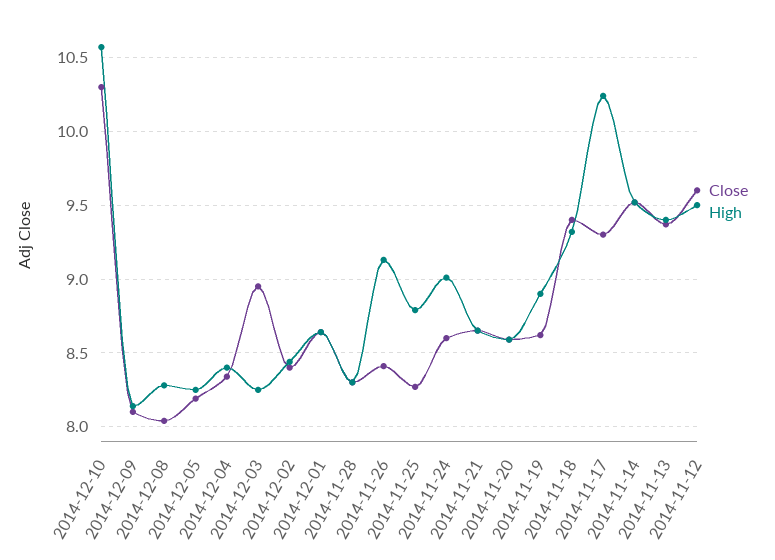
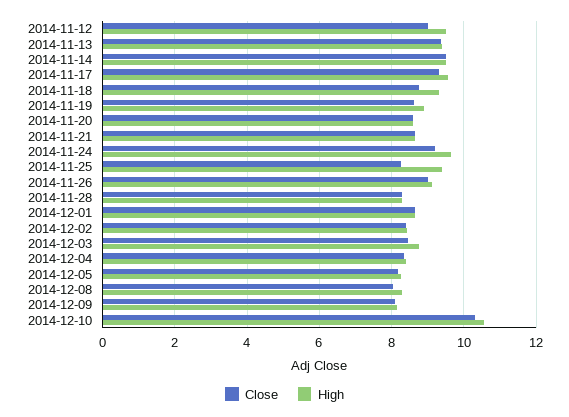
Close, 2014-12-03: 8.95 -> 8.4
High, 2014-12-03: 8.25 -> 8.8
Close, 2014-11-26: 8.4 -> 9
High, 2014-11-25: 8.8 -> 9.4
Close, 2014-11-24: 8.6 -> 9.2
High, 2014-11-24: 9 -> 9.6
Close, 2014-11-18: 9.4 -> 8.8
High, 2014-11-17: 10.25 -> 9.6
Close, 2014-11-12: 9.6 -> 9

